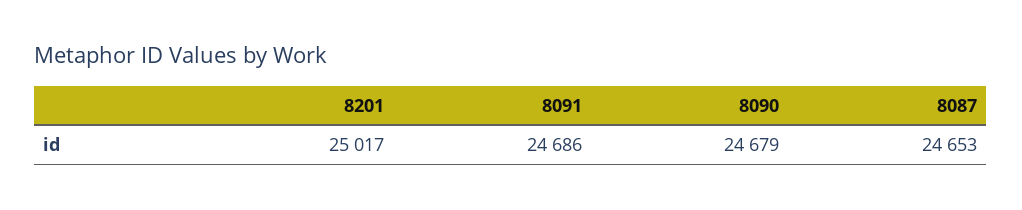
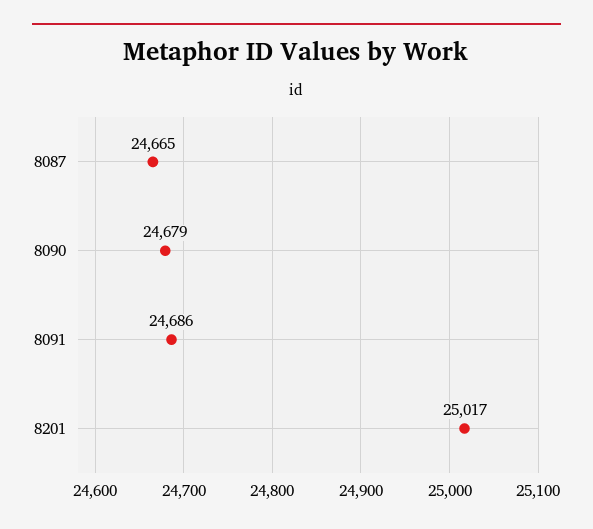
8087: 24653 -> 24665

